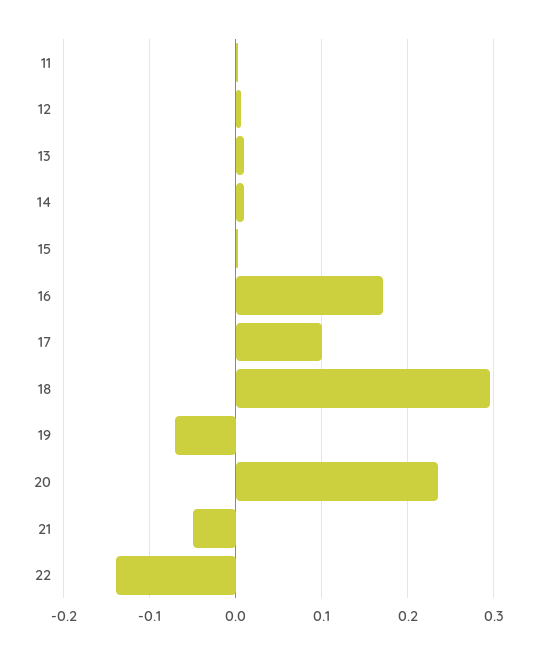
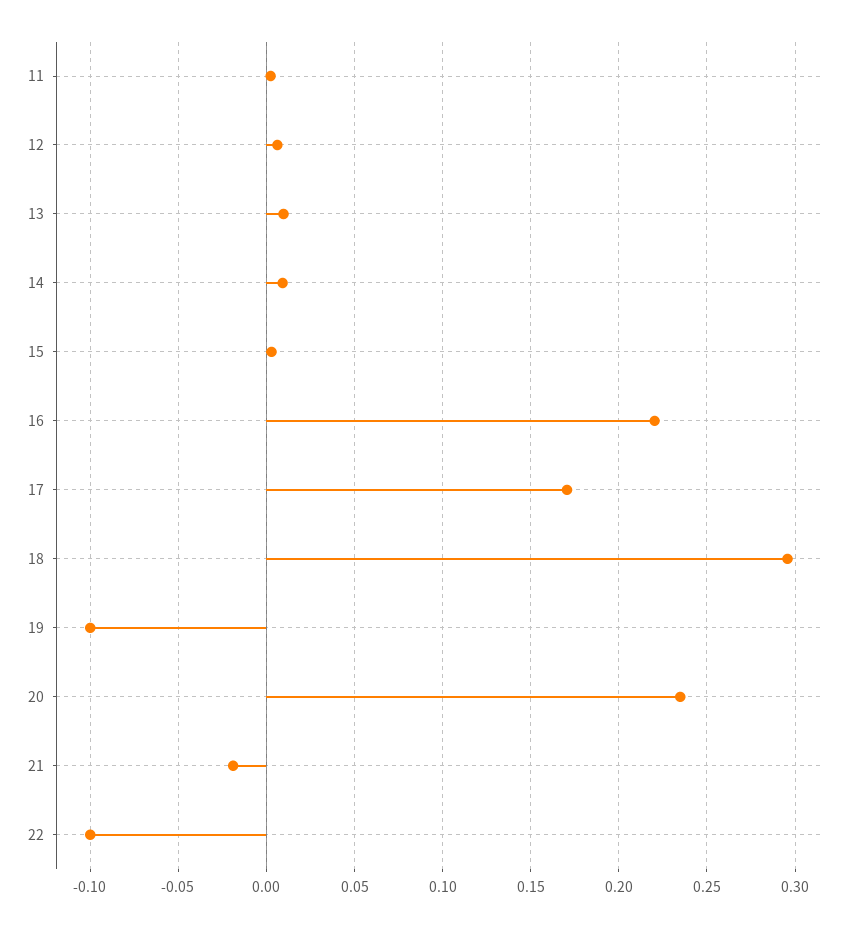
16: 0.17 -> 0.22
17: 0.1 -> 0.17
19: -0.07 -> -0.1
21: -0.05 -> -0.02
22: -0.14 -> -0.1

